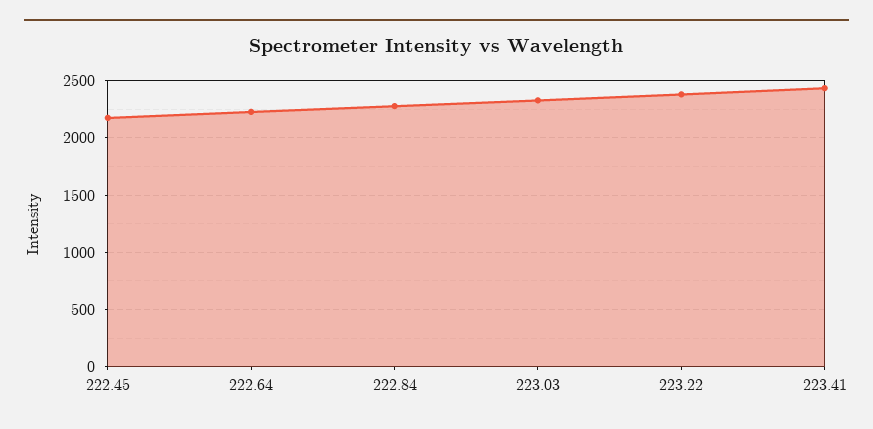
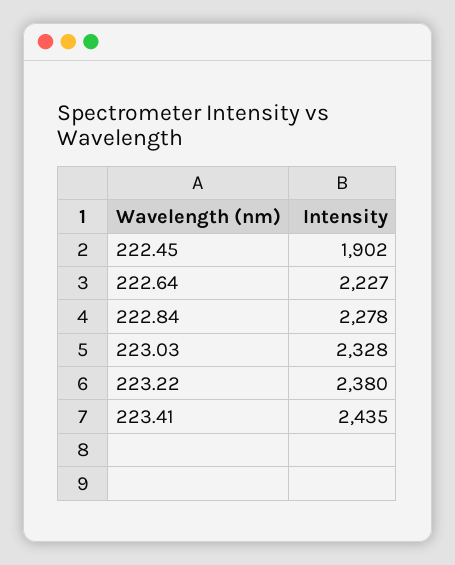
222.45: 2200 -> 1902

